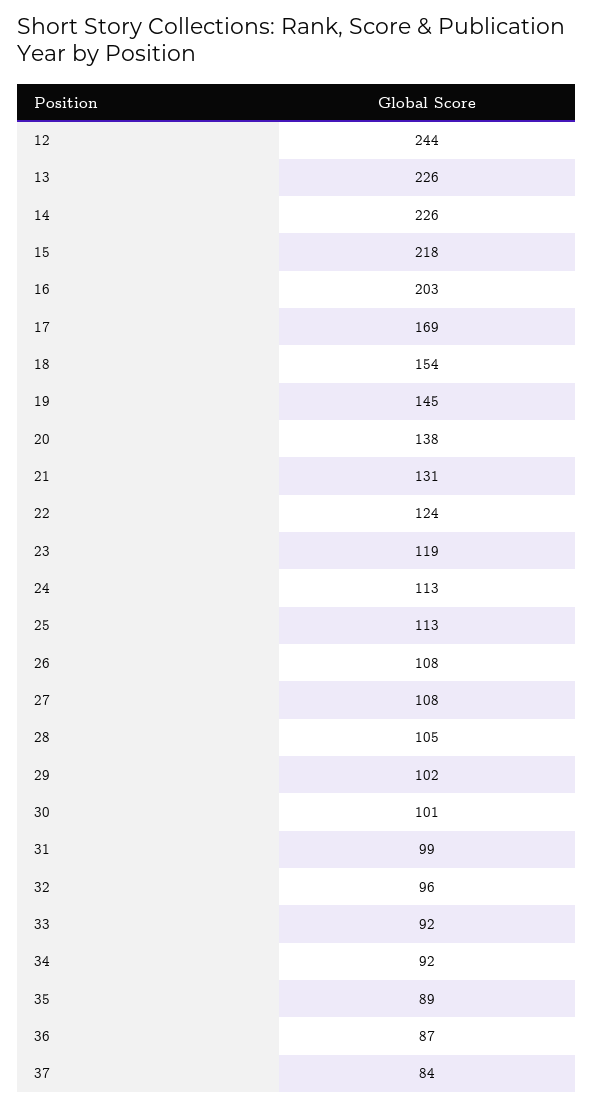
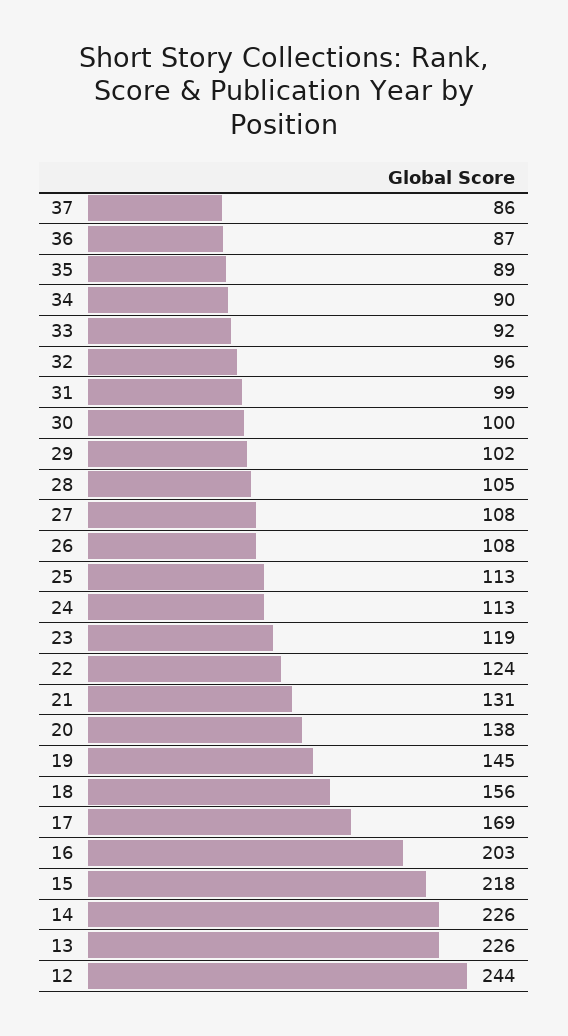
18: 154 -> 156
30: 101 -> 100
34: 92 -> 90
37: 84 -> 86

